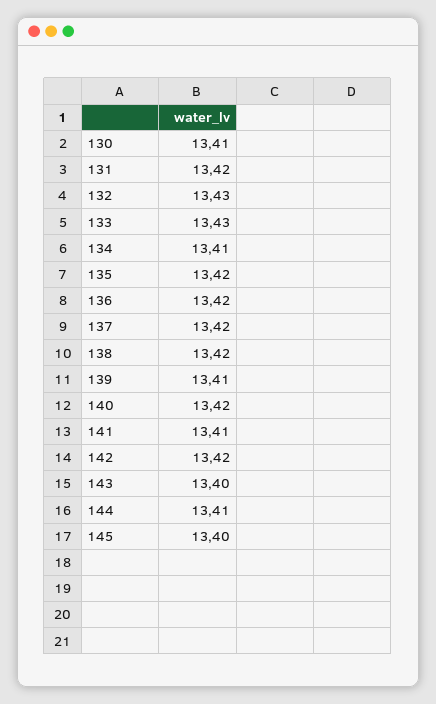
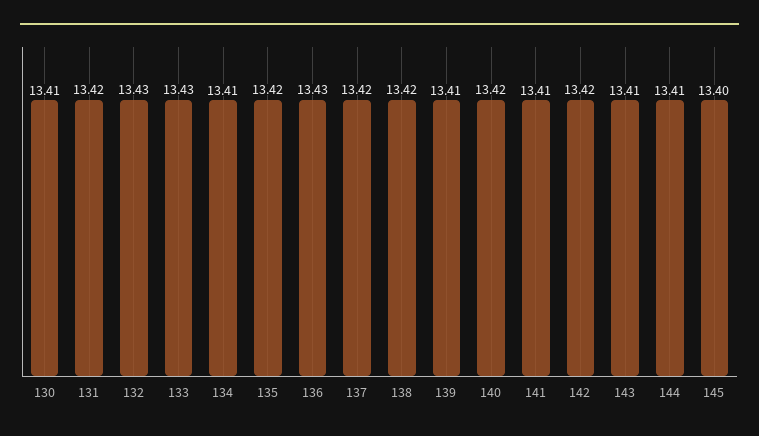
136: 13.42 -> 13.43
143: 13.4 -> 13.41

